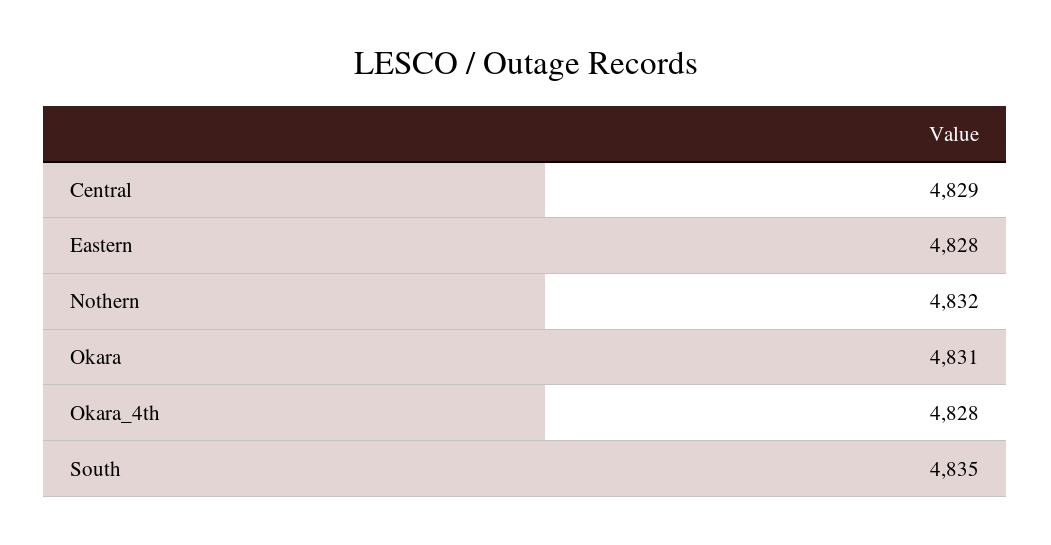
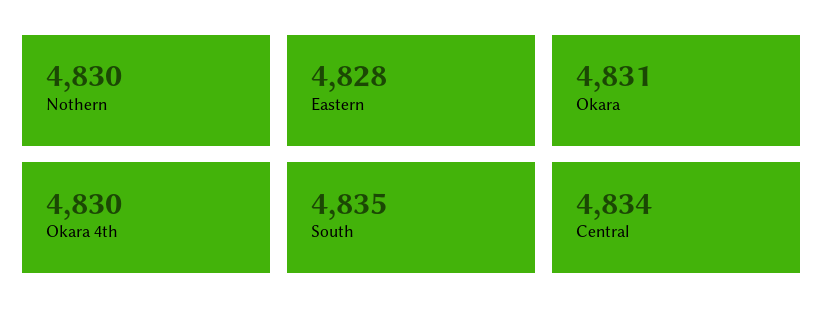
Central: 4829 -> 4834
Nothern: 4832 -> 4830
Okara_4th: 4828 -> 4830

